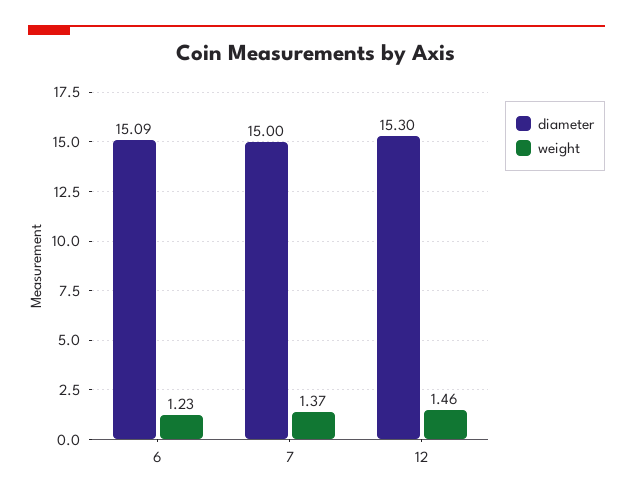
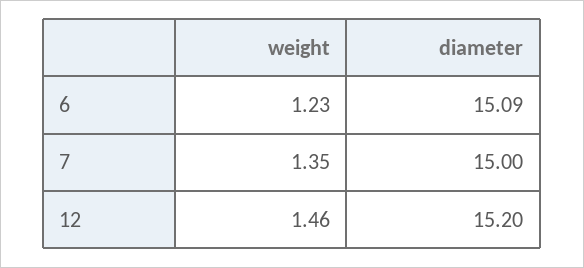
weight, 7: 1.37 -> 1.35
diameter, 12: 15.3 -> 15.2

